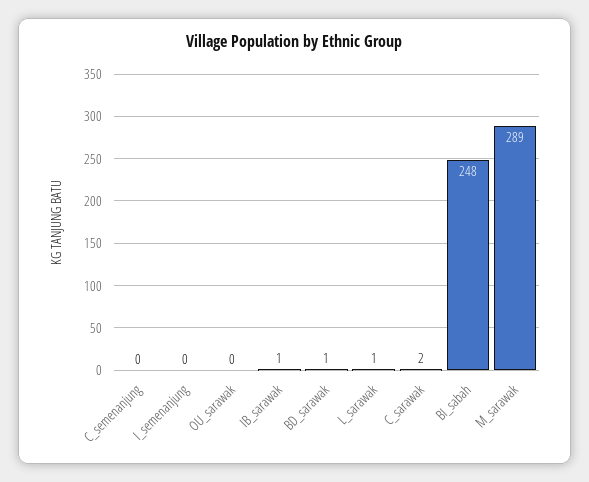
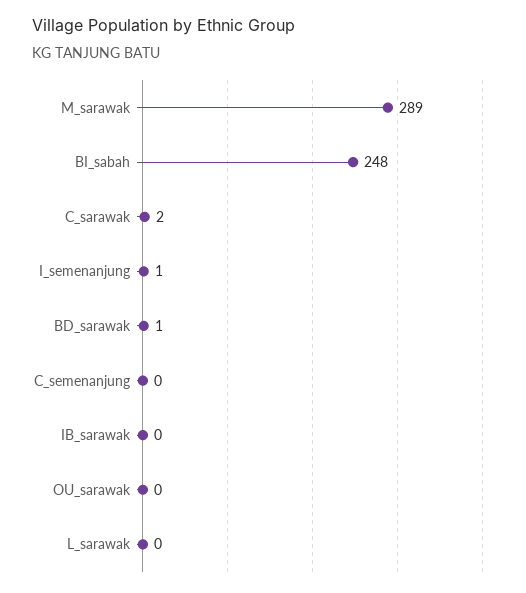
I_semenanjung: 0 -> 1
IB_sarawak: 1 -> 0
L_sarawak: 1 -> 0

